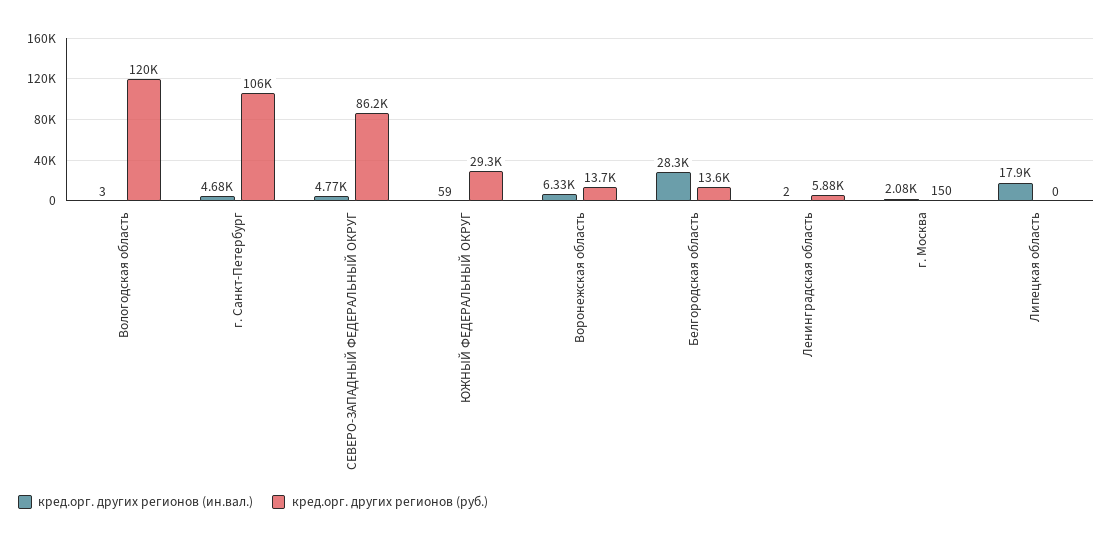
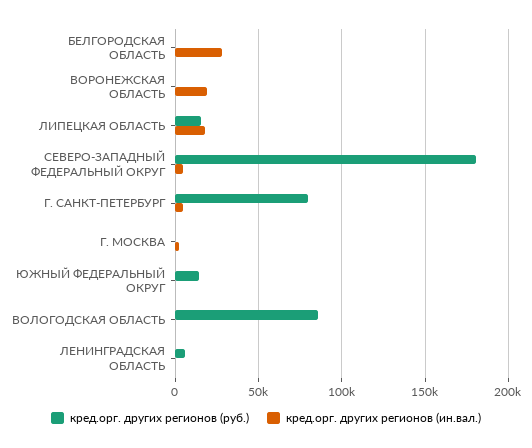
кред.орг. других регионов (руб.), Вологодская область: 120000 -> 85000
кред.орг. других регионов (руб.), г. Санкт-Петербург: 106000 -> 80000
кред.орг. других регионов (руб.), СЕВЕРО-ЗАПАДНЫЙ ФЕДЕРАЛЬНЫЙ ОКРУГ: 86200 -> 180000
кред.орг. других регионов (руб.), ЮЖНЫЙ ФЕДЕРАЛЬНЫЙ ОКРУГ: 29300 -> 15000
кред.орг. других регионов (ин.вал.), Воронежская область: 6330 -> 20000
кред.орг. других регионов (руб.), Воронежская область: 13700 -> 0
кред.орг. других регионов (руб.), Белгородская область: 13600 -> 0
кред.орг. других регионов (руб.), Липецкая область: 0 -> 15000

